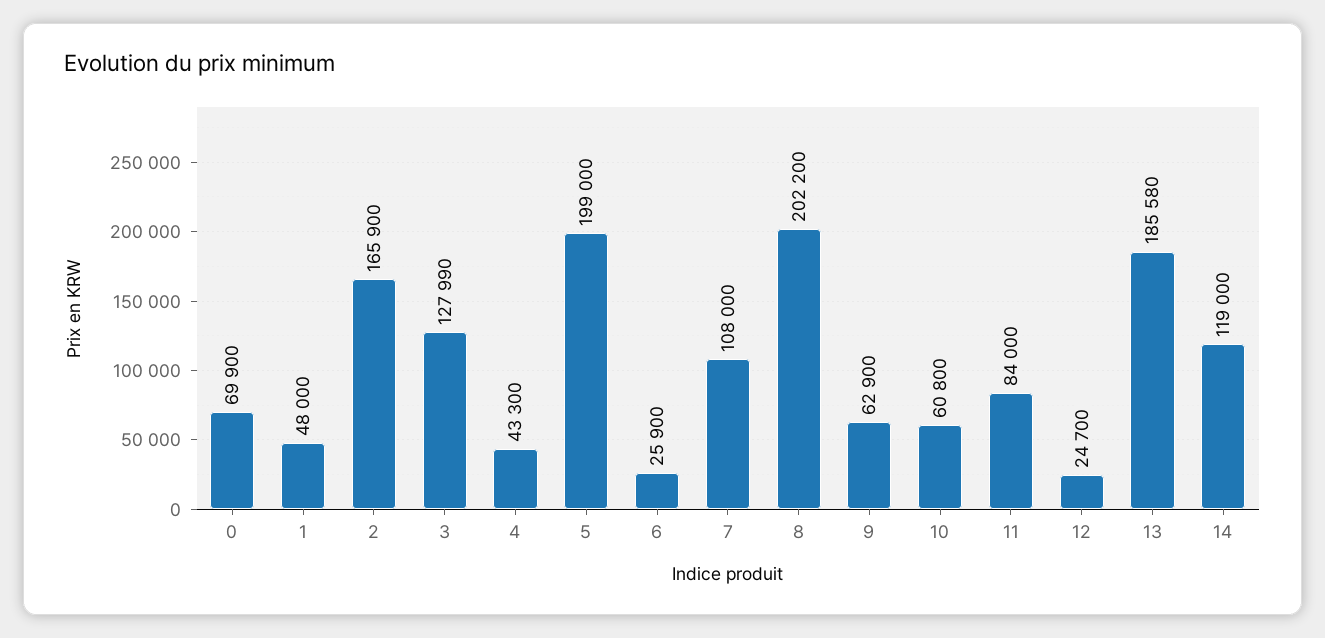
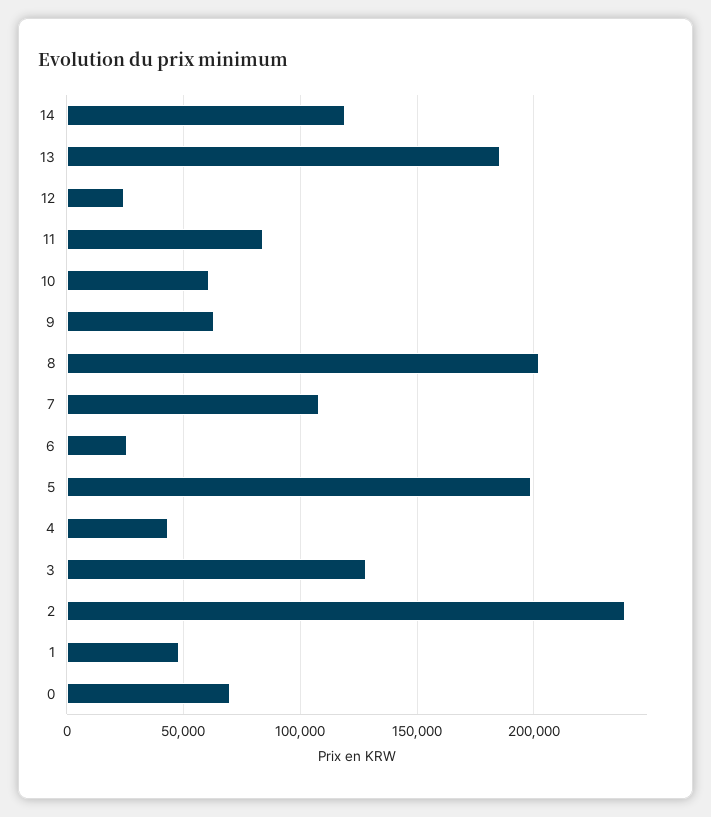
2: 165900 -> 240000

